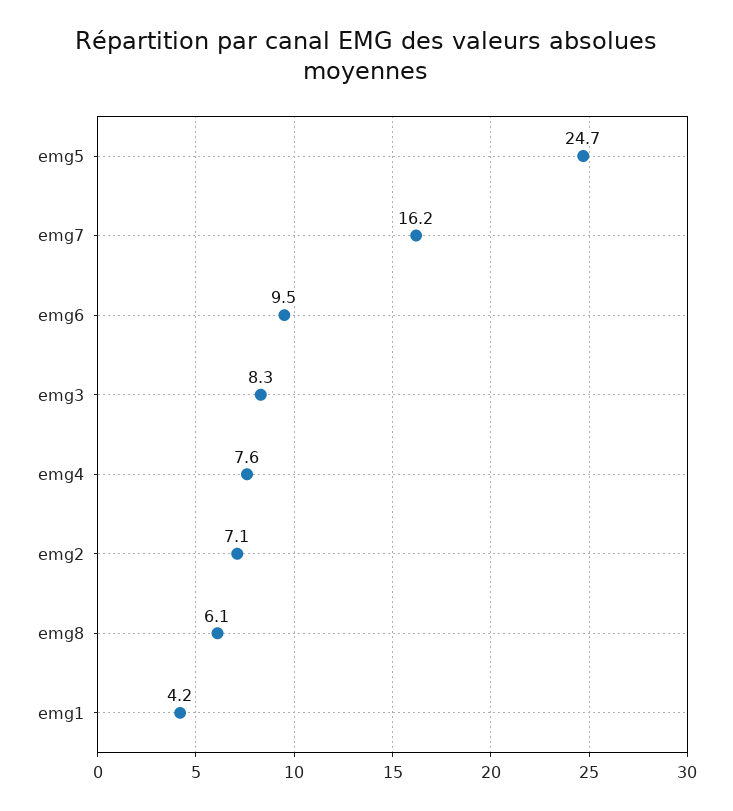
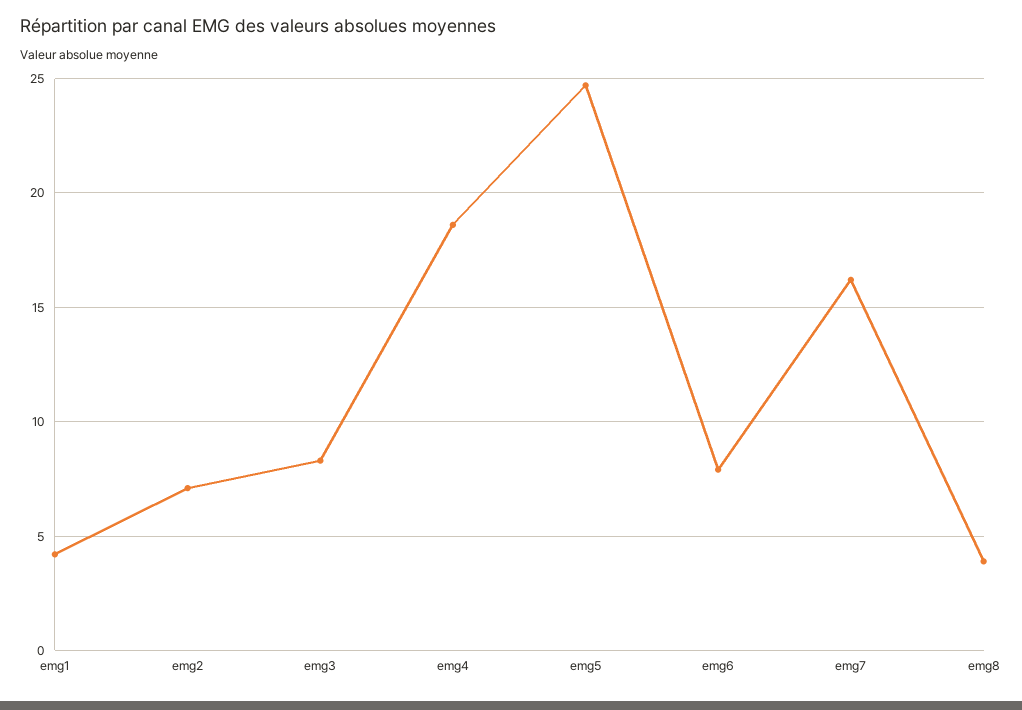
emg6: 9.5 -> 8
emg4: 7.6 -> 18.5
emg8: 6.1 -> 4

